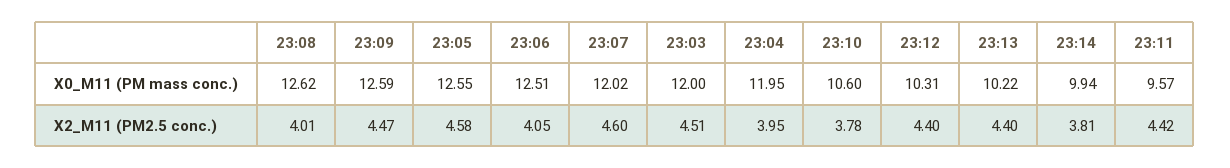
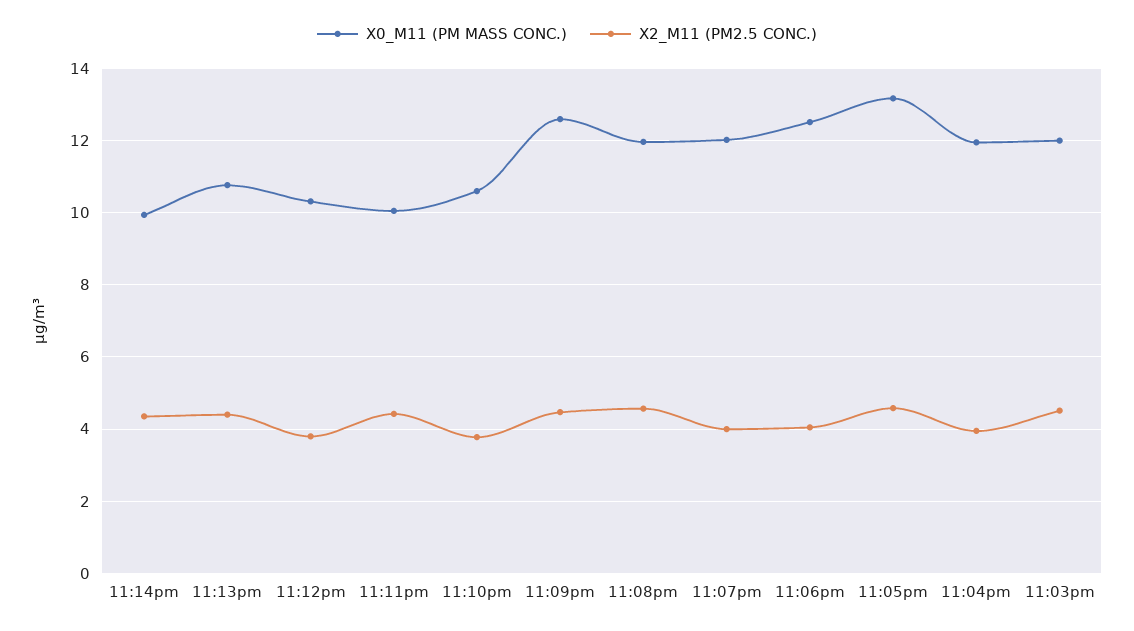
X0_M11 (PM mass conc.), 23:08: 12.62 -> 12
X0_M11 (PM mass conc.), 23:05: 12.55 -> 13.2
X0_M11 (PM mass conc.), 23:13: 10.22 -> 10.8
X0_M11 (PM mass conc.), 23:11: 9.57 -> 10
X2_M11 (PM2.5 conc.), 23:08: 4.01 -> 4.6
X2_M11 (PM2.5 conc.), 23:07: 4.6 -> 4
X2_M11 (PM2.5 conc.), 23:12: 4.4 -> 3.8
X2_M11 (PM2.5 conc.), 23:14: 3.81 -> 4.4

